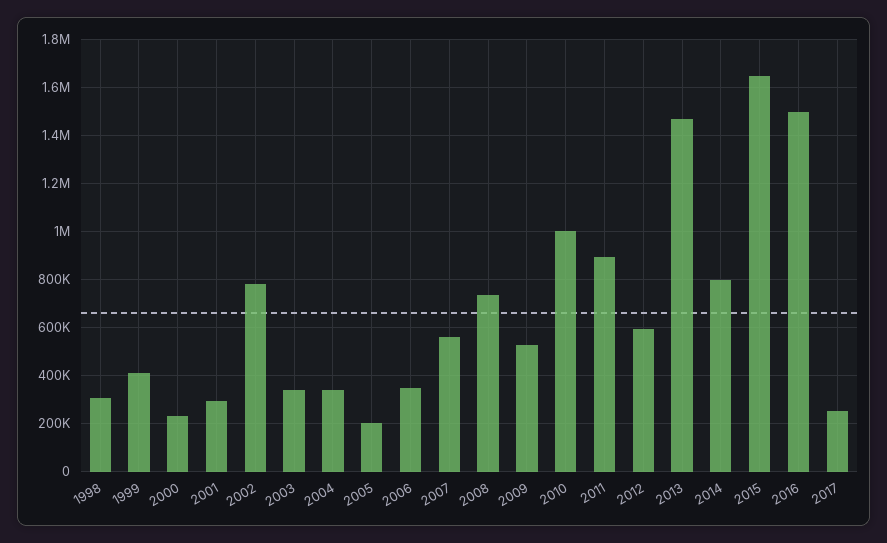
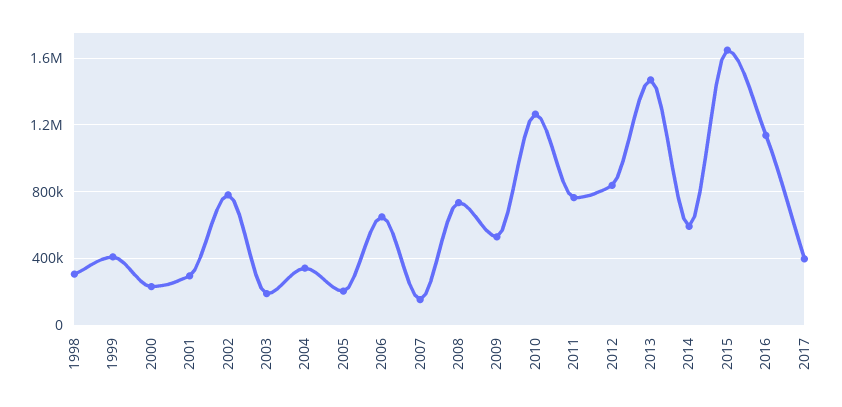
2003: 350000 -> 200000
2006: 350000 -> 650000
2007: 550000 -> 150000
2010: 1000000 -> 1250000
2011: 900000 -> 750000
2012: 600000 -> 850000
2014: 800000 -> 600000
2016: 1500000 -> 1150000
2017: 250000 -> 400000

